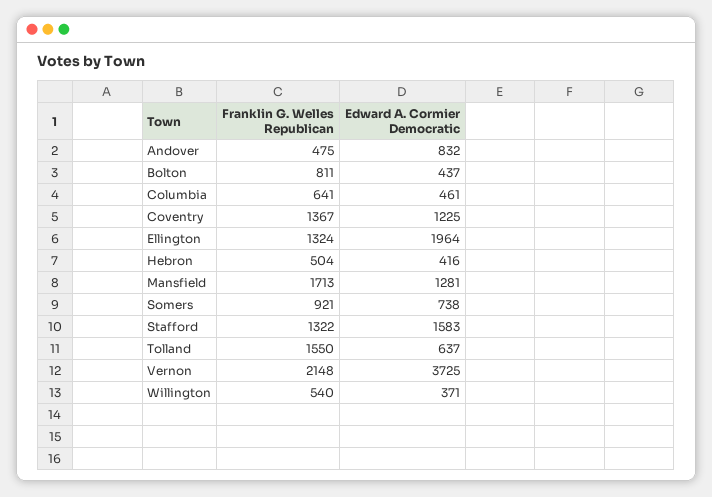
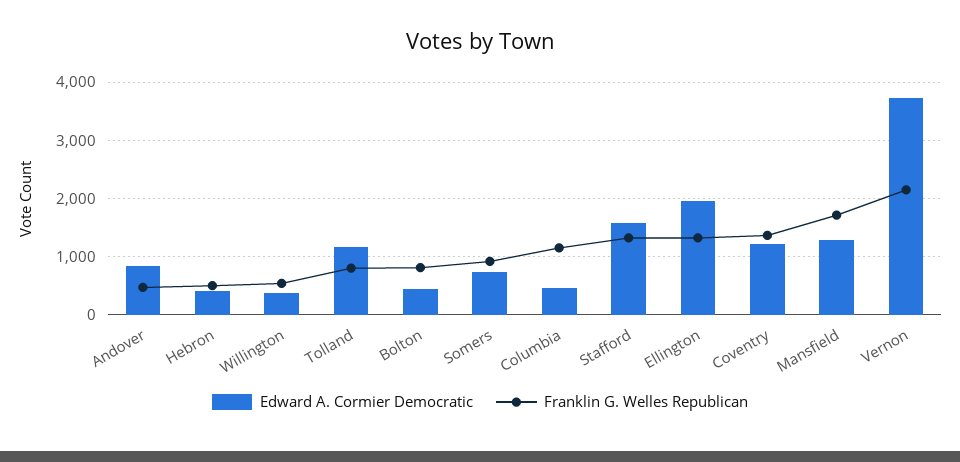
Franklin G. Welles Republican, Columbia: 641 -> 1200
Franklin G. Welles Republican, Tolland: 1550 -> 800
Edward A. Cormier Democratic, Tolland: 637 -> 1200

